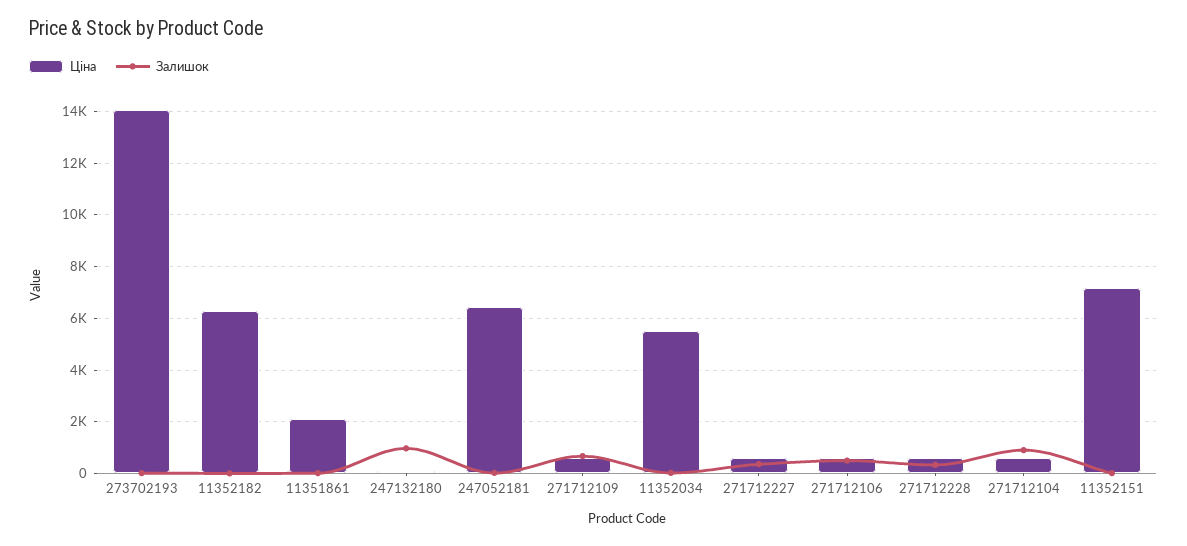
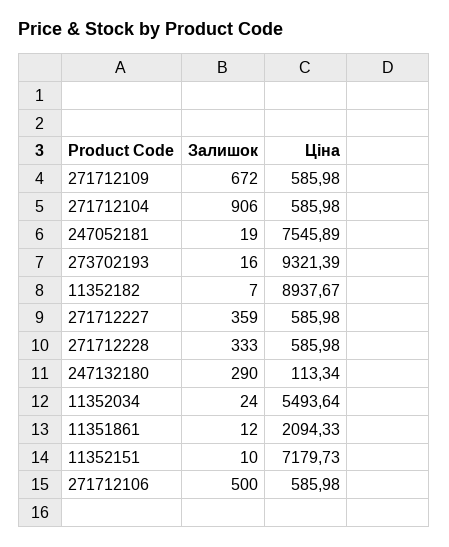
Ціна, 273702193: 14000 -> 9321.39
Ціна, 11352182: 6250 -> 8937.67
Залишок, 247132180: 1000 -> 290
Ціна, 247052181: 6500 -> 7545.89

